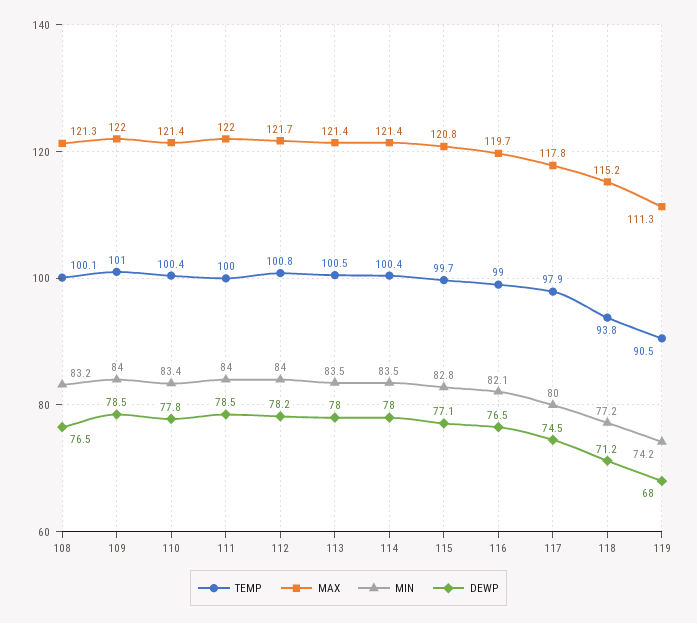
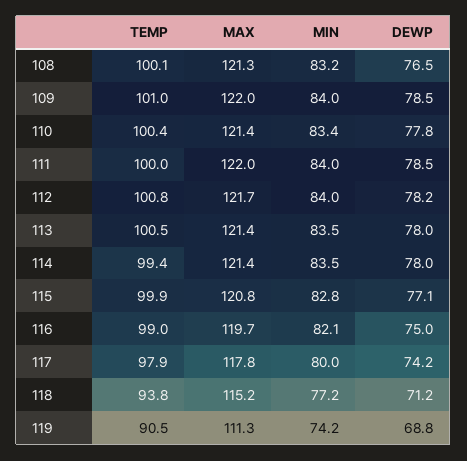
TEMP, 114: 100.4 -> 99.4
TEMP, 115: 99.7 -> 99.9
DEWP, 116: 76.5 -> 75
DEWP, 117: 74.5 -> 74.2
DEWP, 119: 68 -> 68.8

